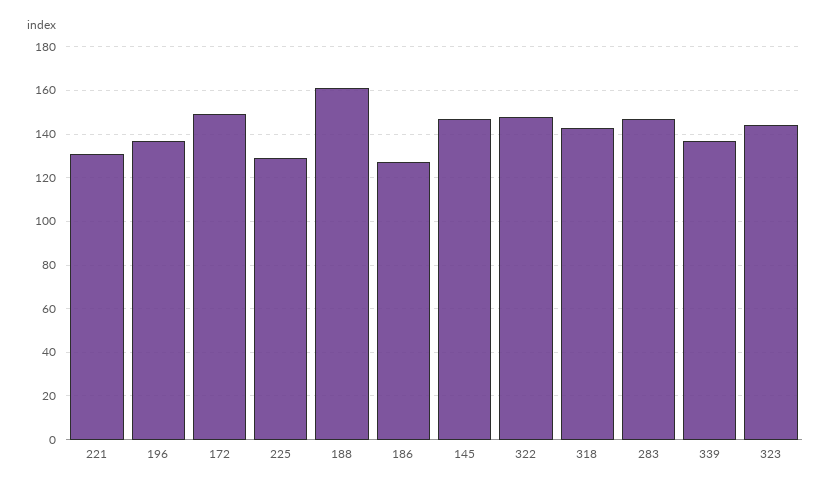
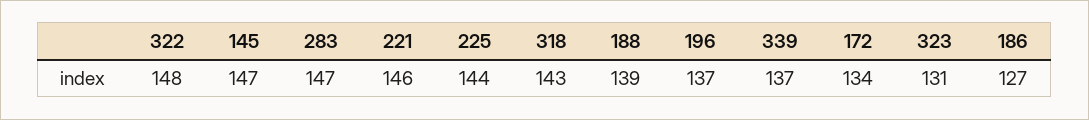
221: 130 -> 146
172: 150 -> 134
225: 130 -> 144
188: 160 -> 139
323: 145 -> 131

